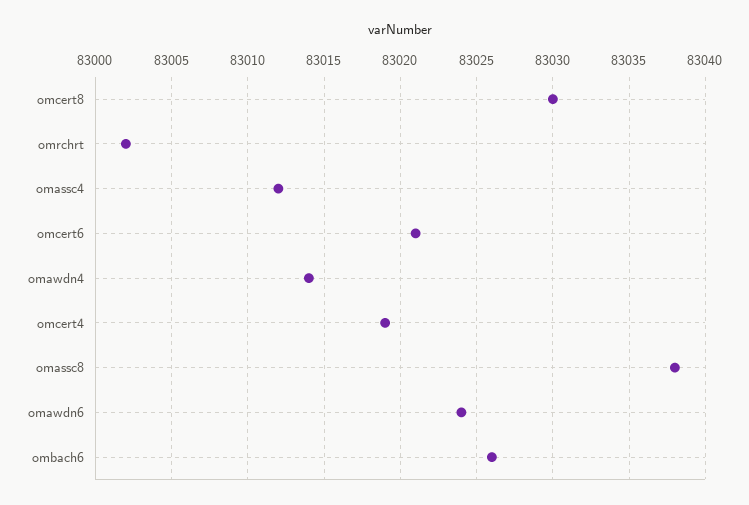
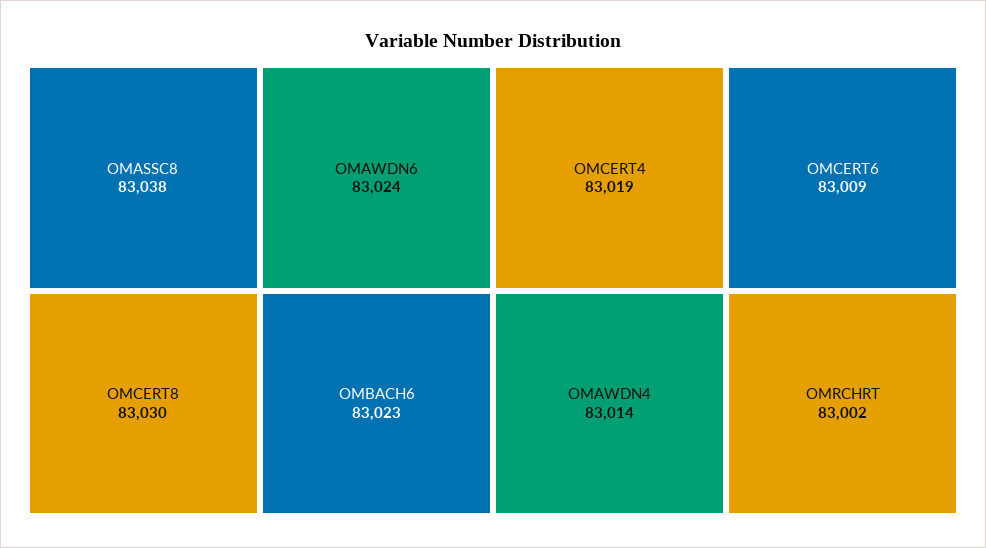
omassc4: 83012 -> none
omcert6: 83021 -> 83009
ombach6: 83026 -> 83023

